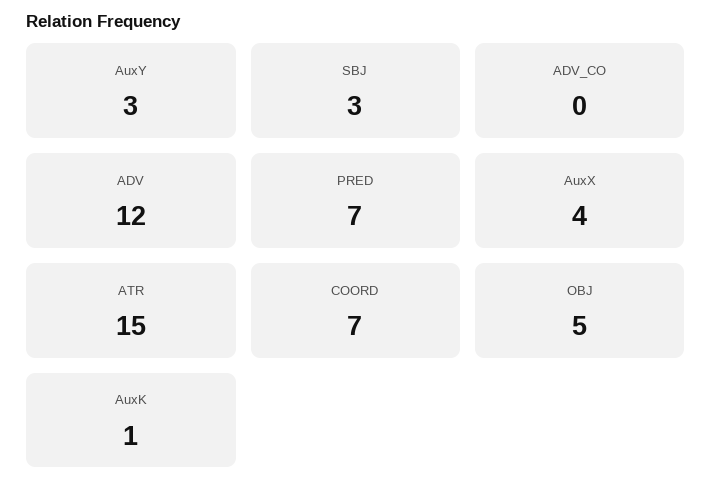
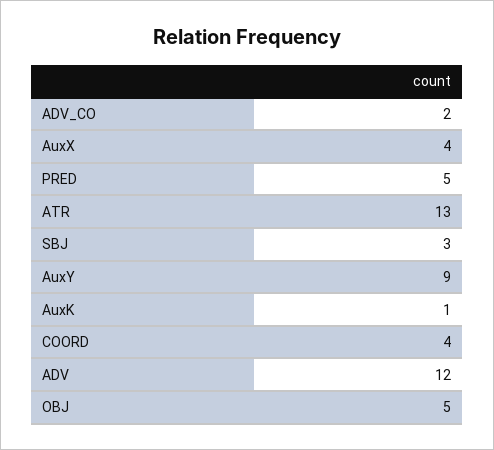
AuxY: 3 -> 9
ADV_CO: 0 -> 2
PRED: 7 -> 5
ATR: 15 -> 13
COORD: 7 -> 4

